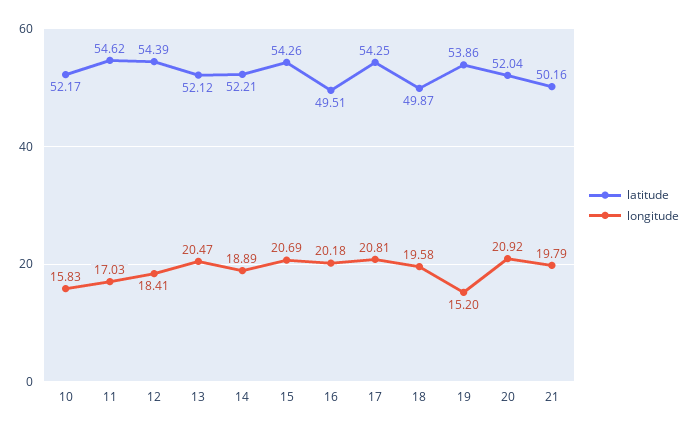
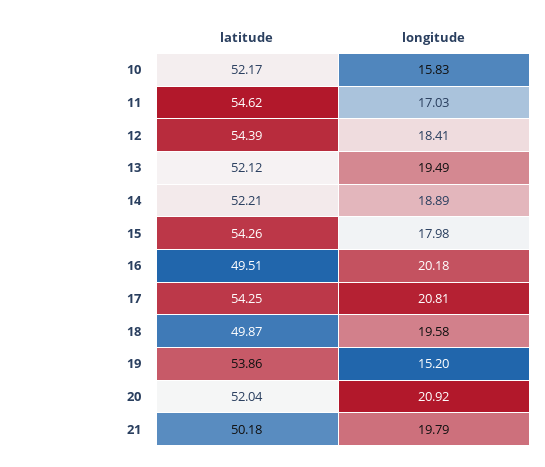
longitude, 13: 20.47 -> 19.49
longitude, 15: 20.69 -> 17.98
latitude, 21: 50.16 -> 50.18

